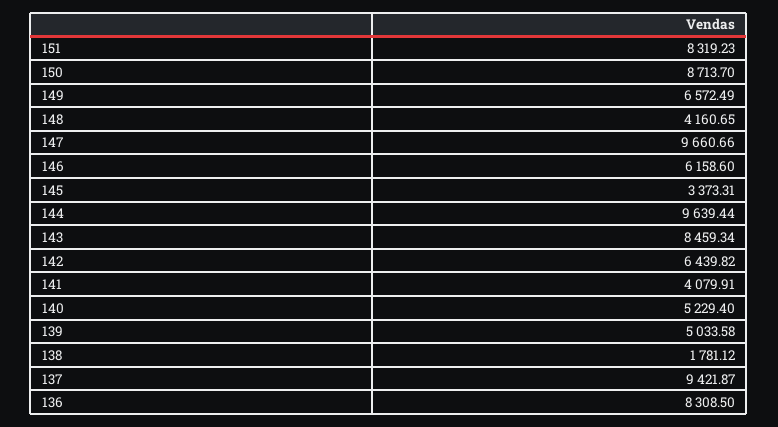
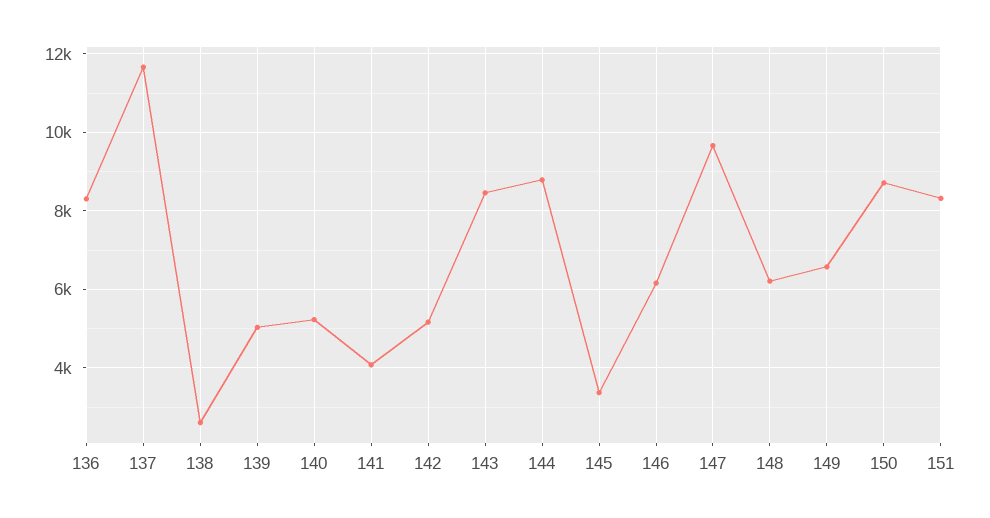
148: 4160.65 -> 6200
144: 9639.44 -> 8800
142: 6439.82 -> 5200
138: 1781.12 -> 2600
137: 9421.87 -> 11600

